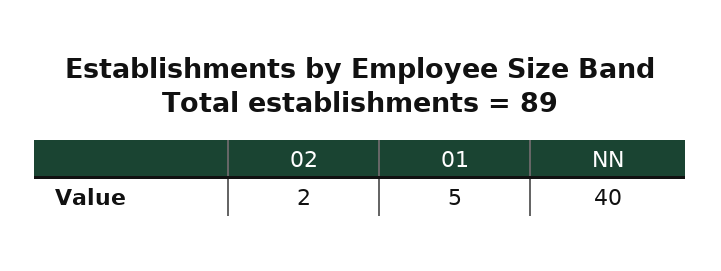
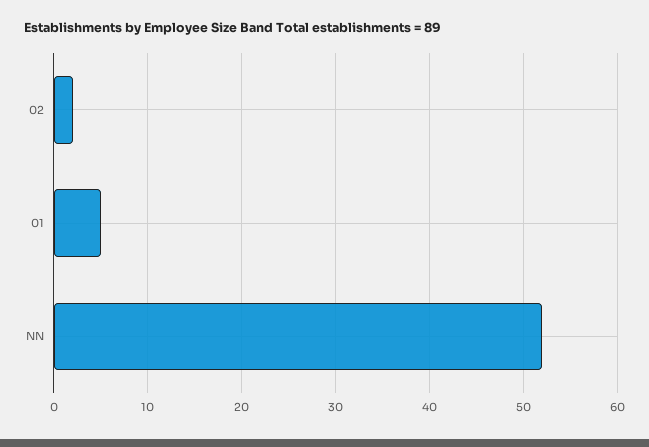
NN: 40 -> 52

